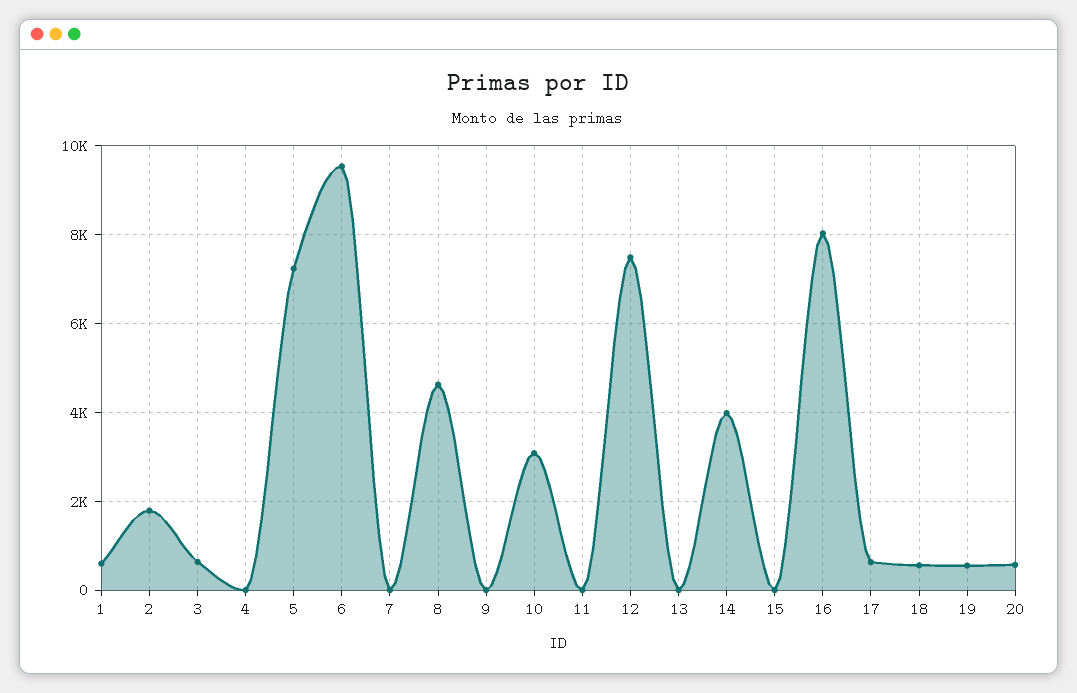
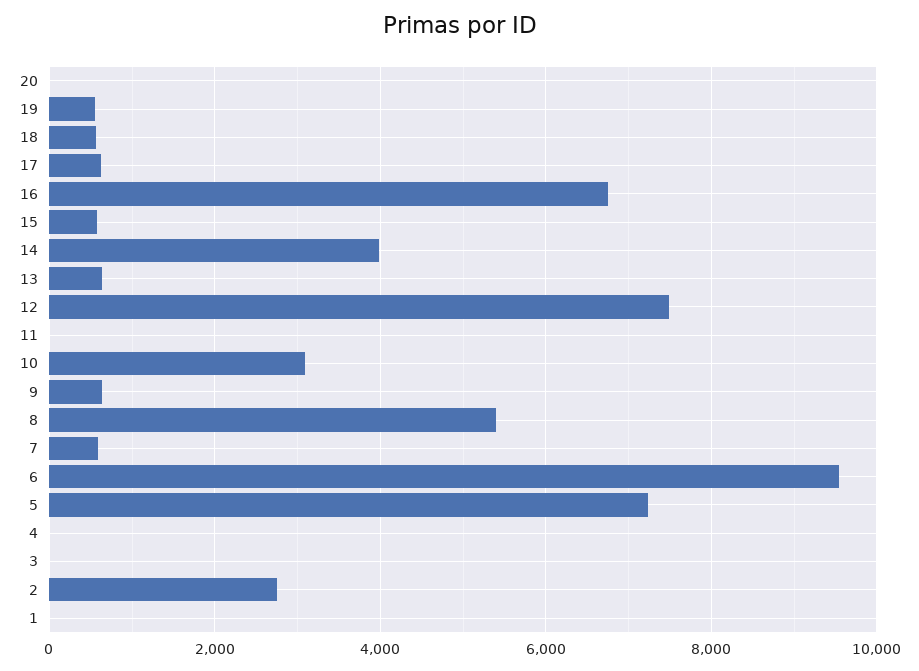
1: 600 -> 0
2: 1800 -> 2800
3: 600 -> 0
7: 0 -> 600
8: 4600 -> 5400
9: 0 -> 600
13: 0 -> 600
15: 0 -> 600
16: 8000 -> 6800
20: 600 -> 0

